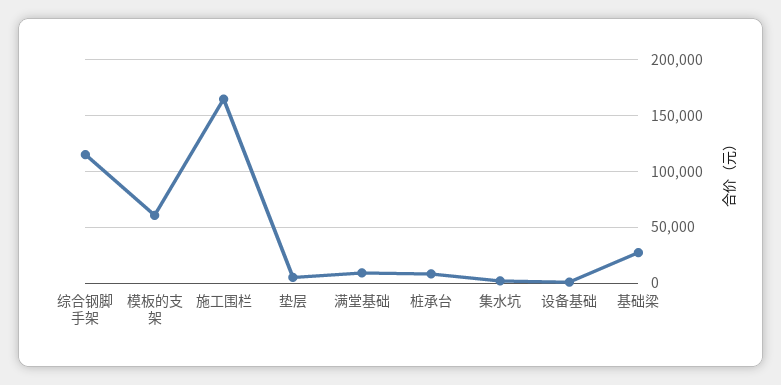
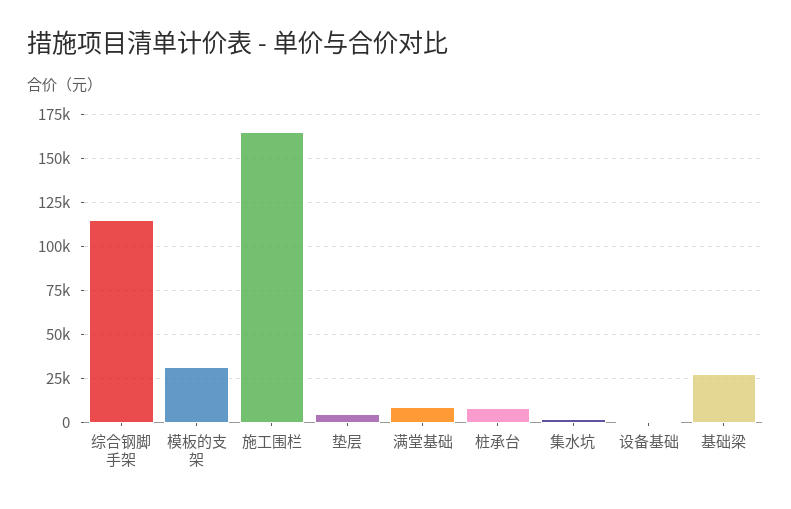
模板的支架: 60000 -> 30000

